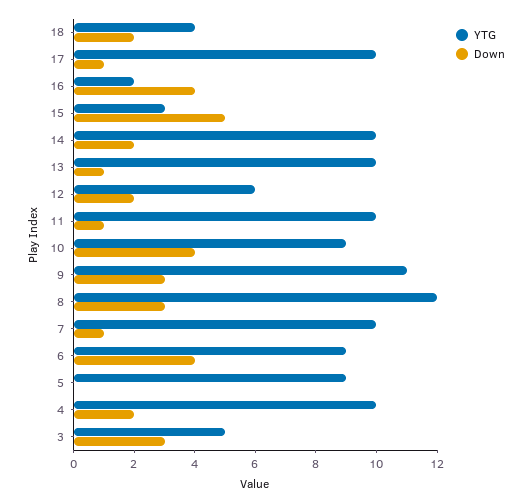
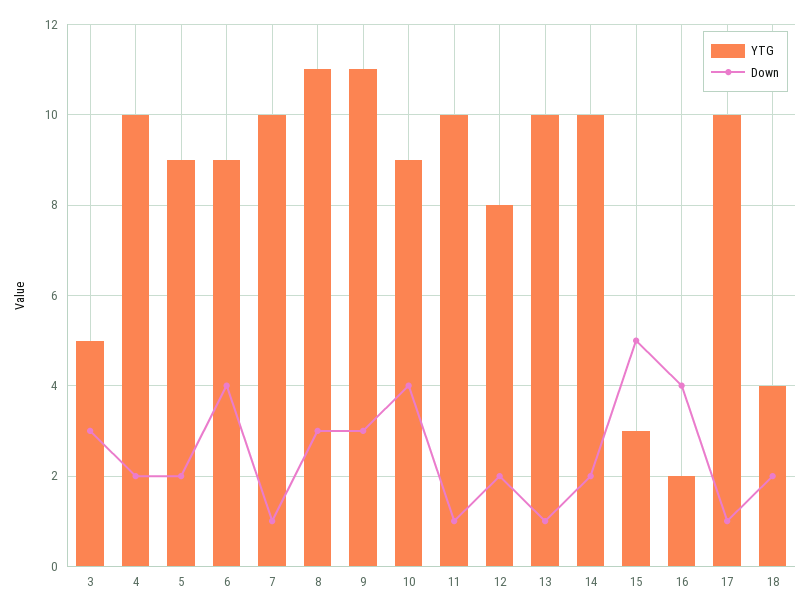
YTG, 12: 6 -> 8
YTG, 8: 12 -> 11
Down, 5: 0 -> 2

